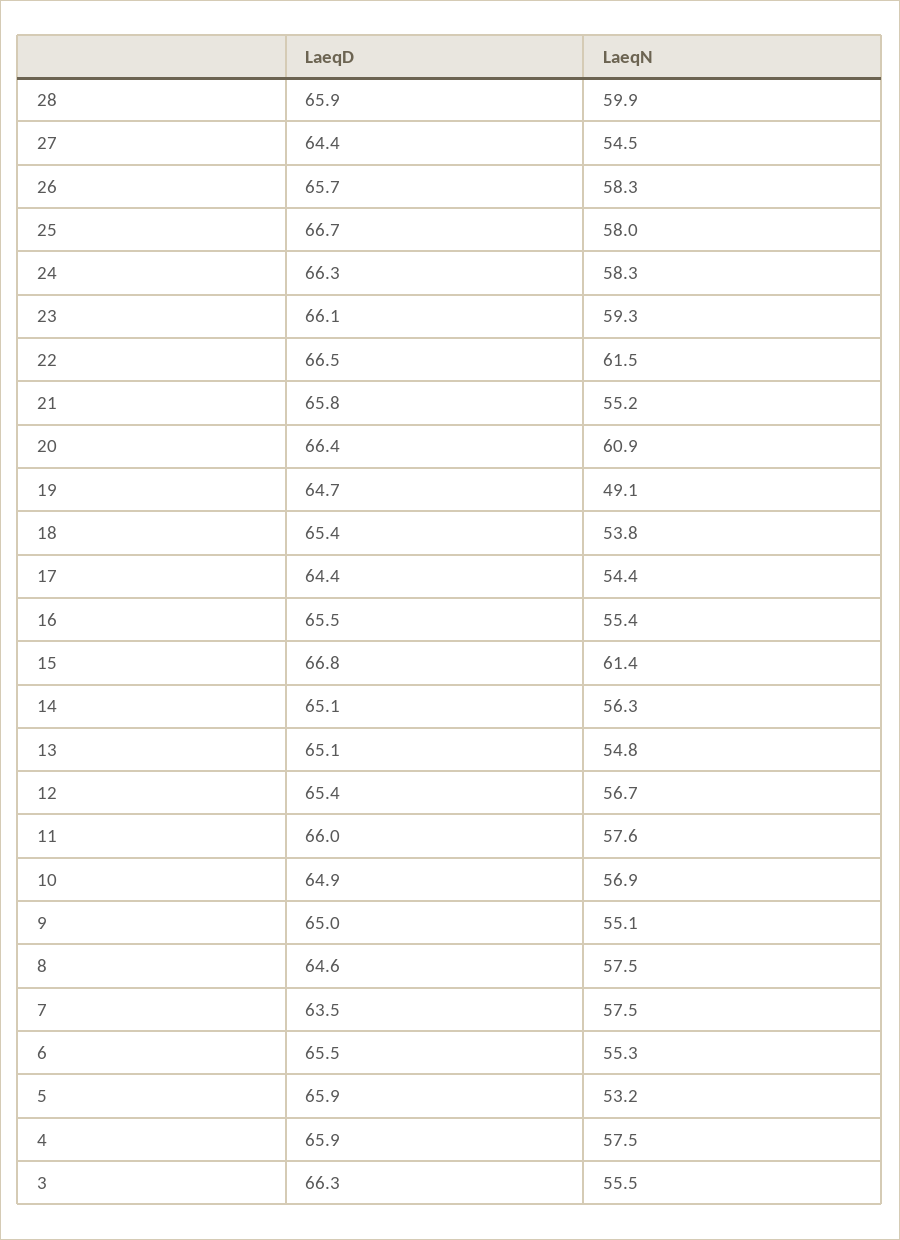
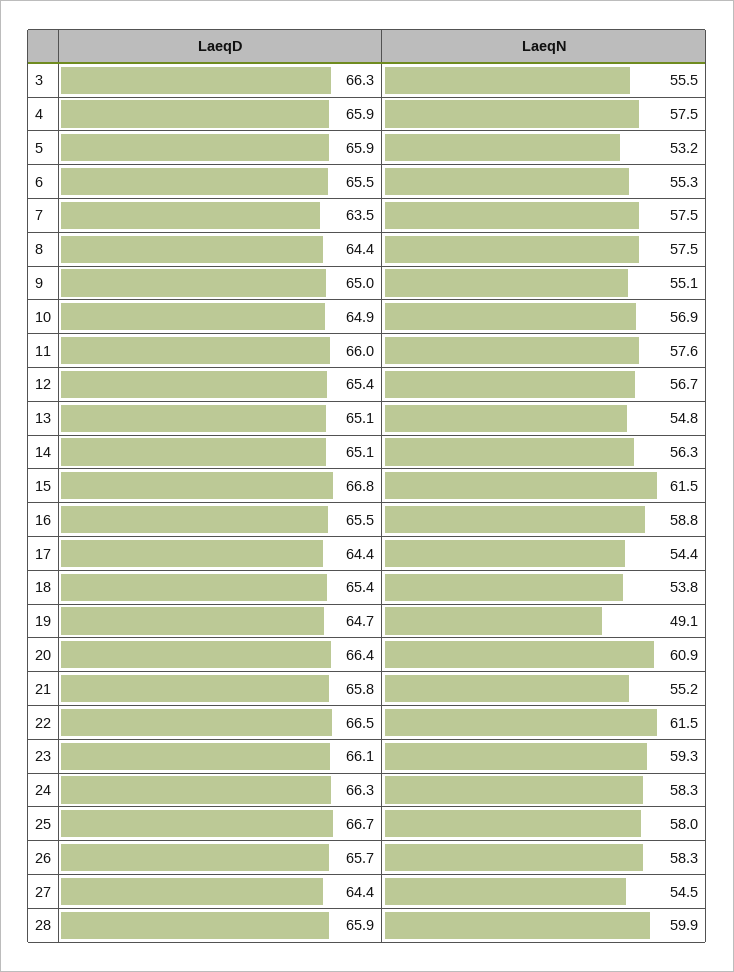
LaeqN, 16: 55.4 -> 58.8
LaeqN, 15: 61.4 -> 61.5
LaeqD, 8: 64.6 -> 64.4

